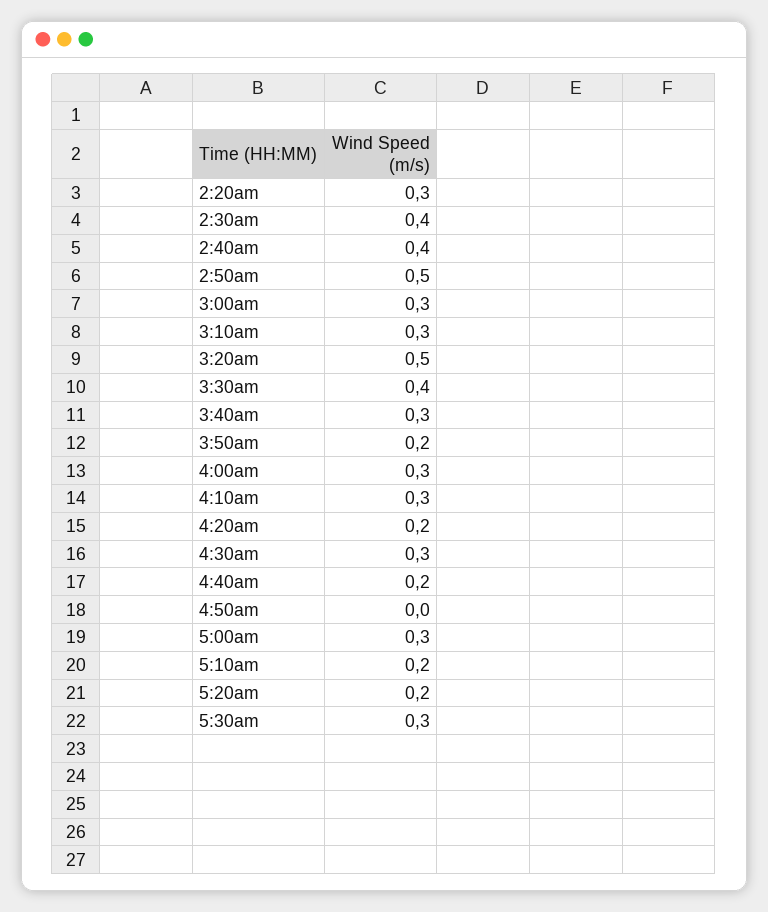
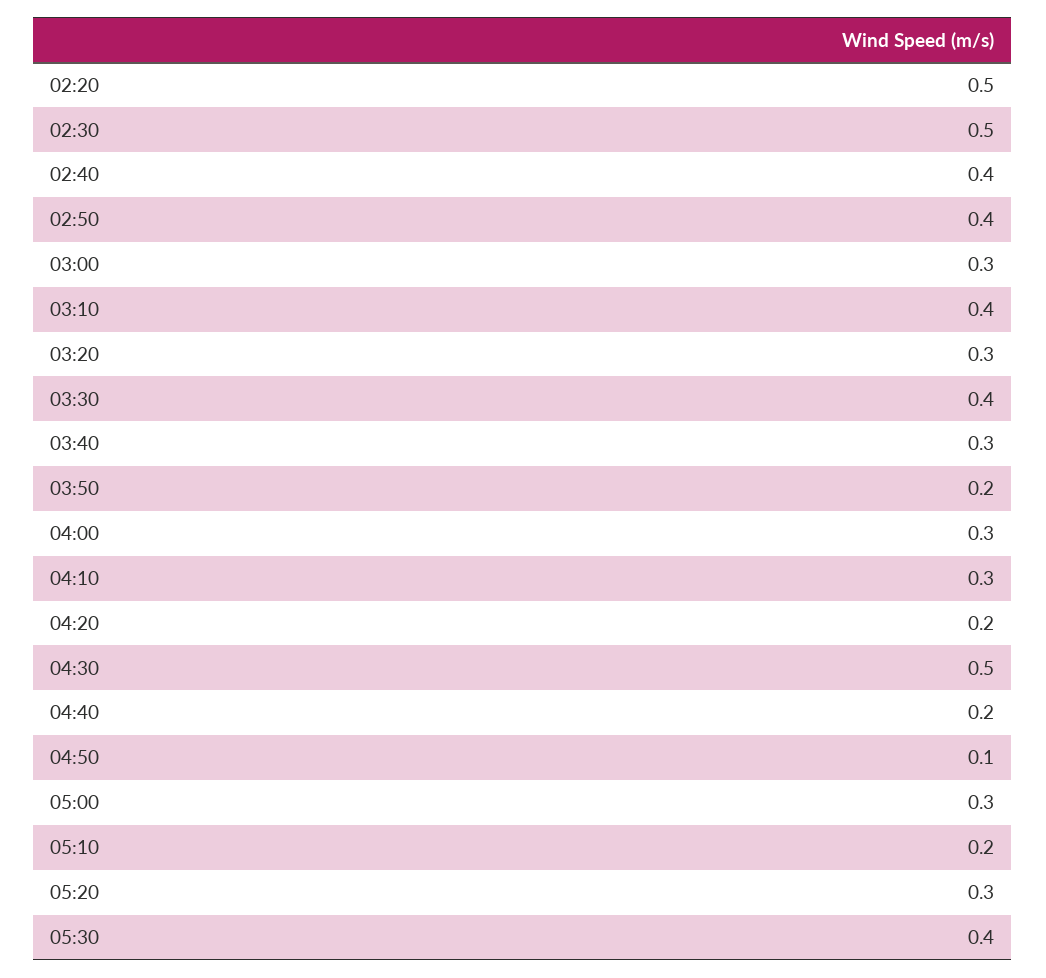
2:20am: 0.3 -> 0.5
2:30am: 0.4 -> 0.5
2:50am: 0.5 -> 0.4
3:10am: 0.3 -> 0.4
3:20am: 0.5 -> 0.3
4:30am: 0.3 -> 0.5
4:50am: 0 -> 0.1
5:20am: 0.2 -> 0.3
5:30am: 0.3 -> 0.4

